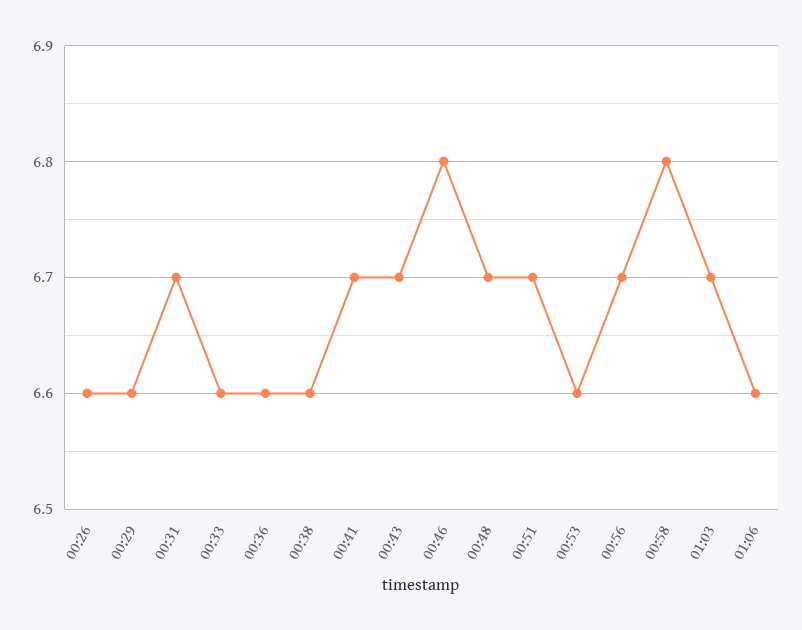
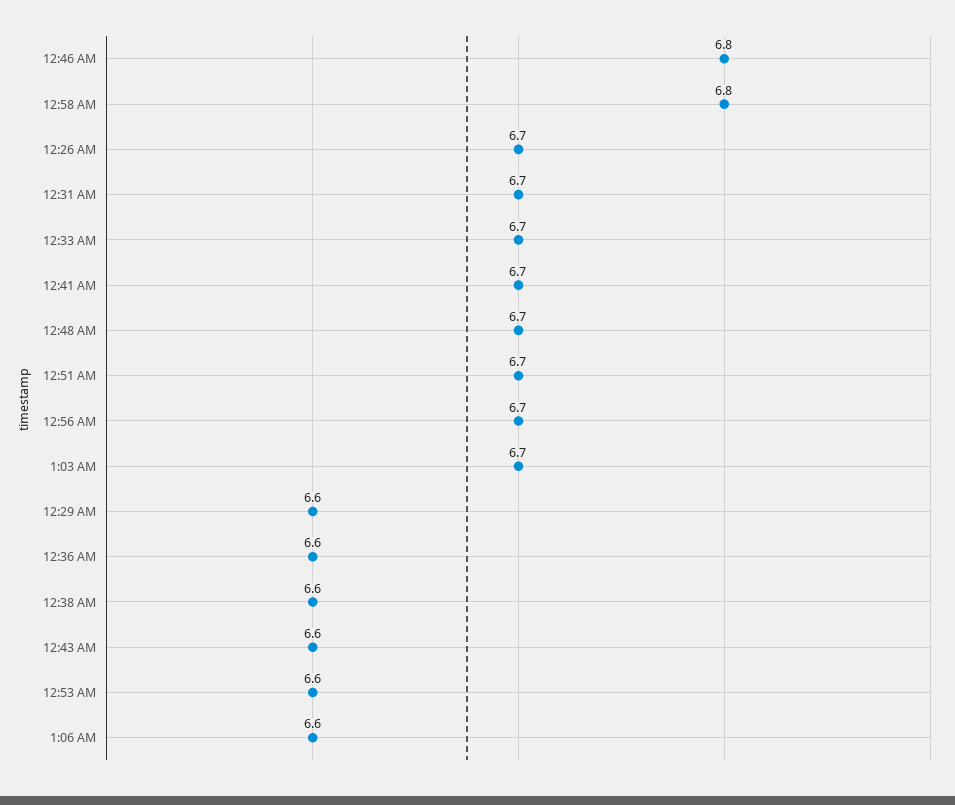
00:26: 6.6 -> 6.7
00:33: 6.6 -> 6.7
00:43: 6.7 -> 6.6

